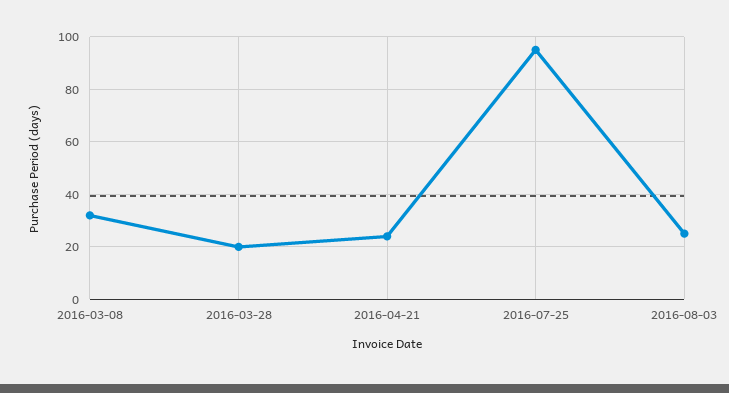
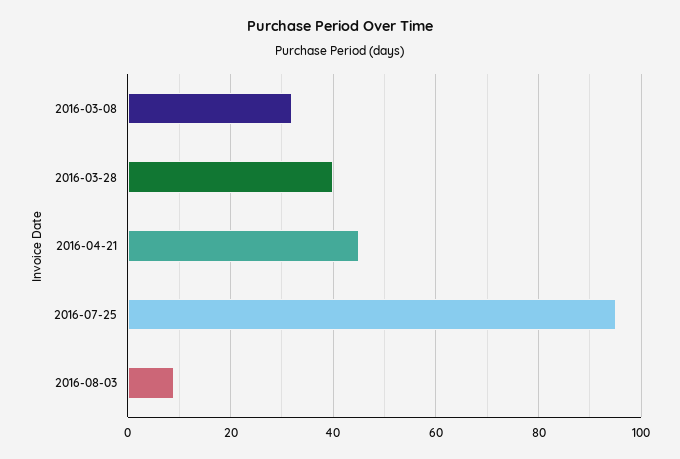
2016-03-28: 20 -> 40
2016-04-21: 25 -> 45
2016-08-03: 25 -> 10

